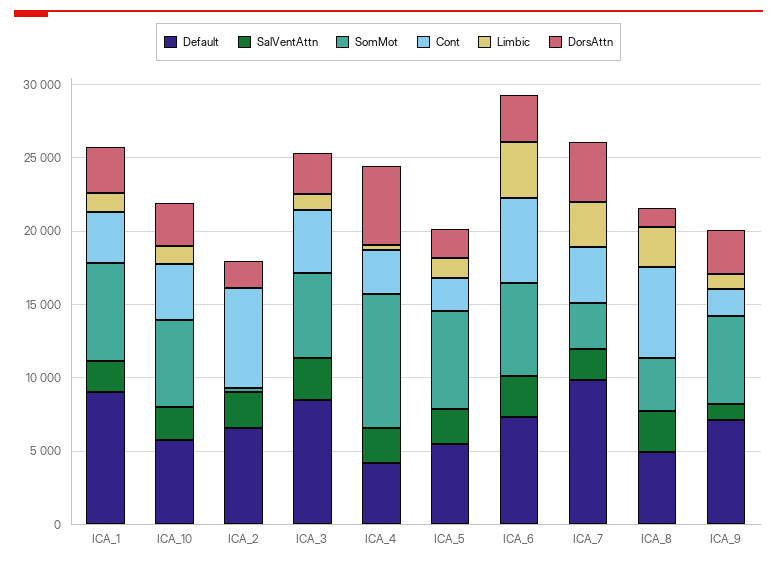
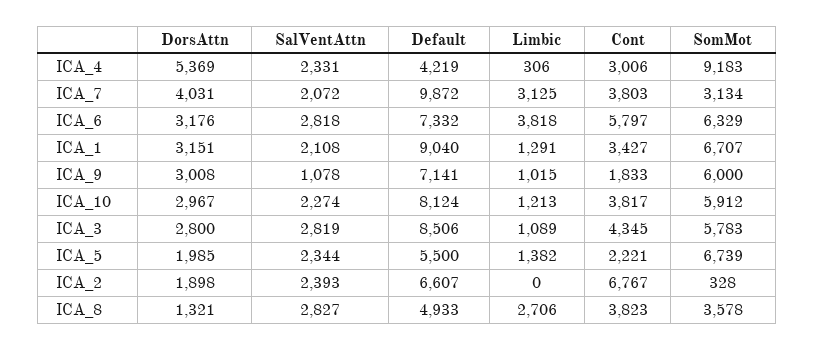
Default, ICA_10: 6000 -> 8124
Cont, ICA_8: 6000 -> 3823

